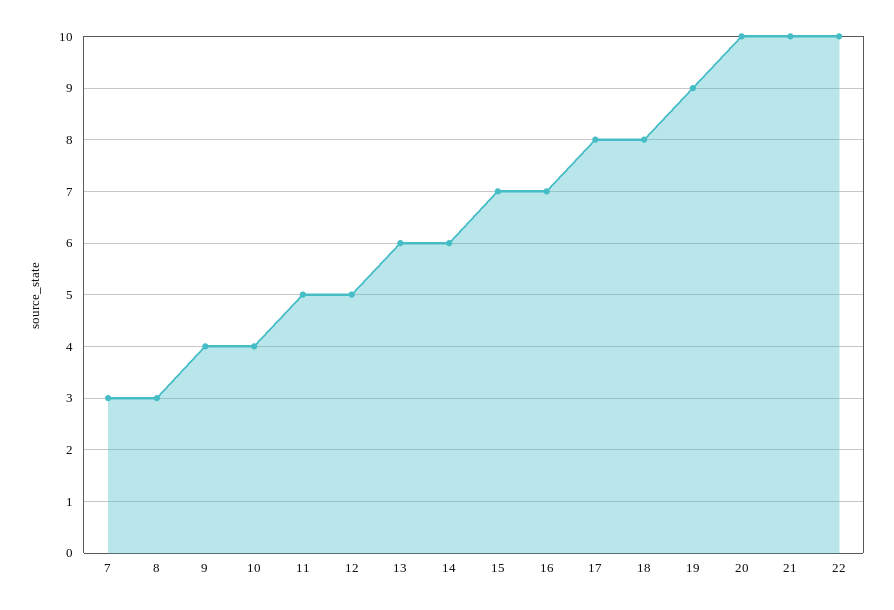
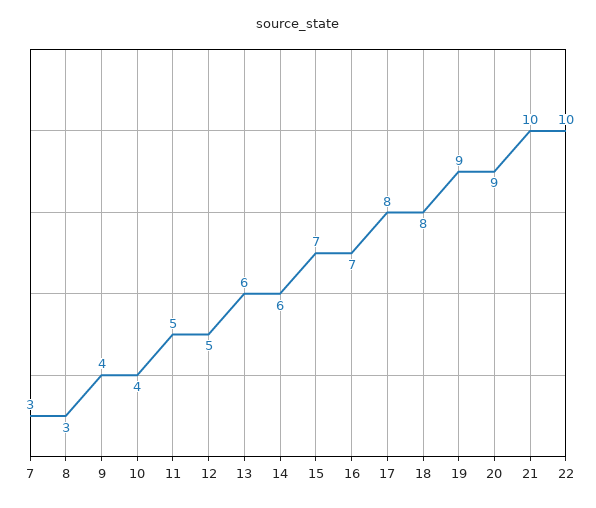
20: 10 -> 9

